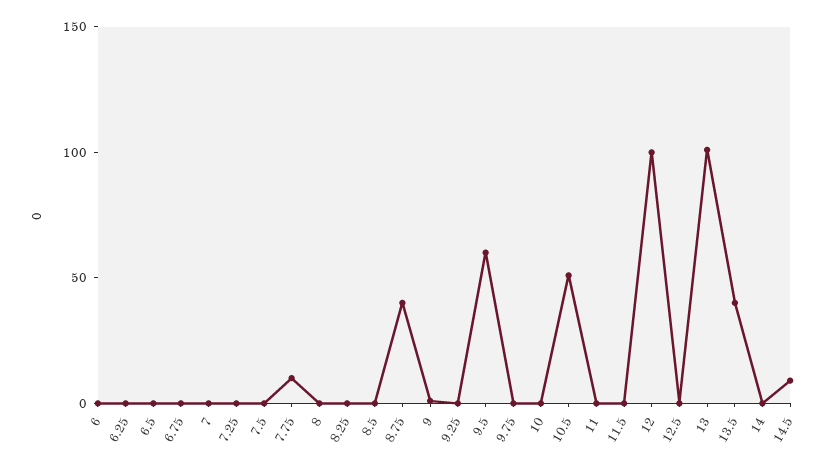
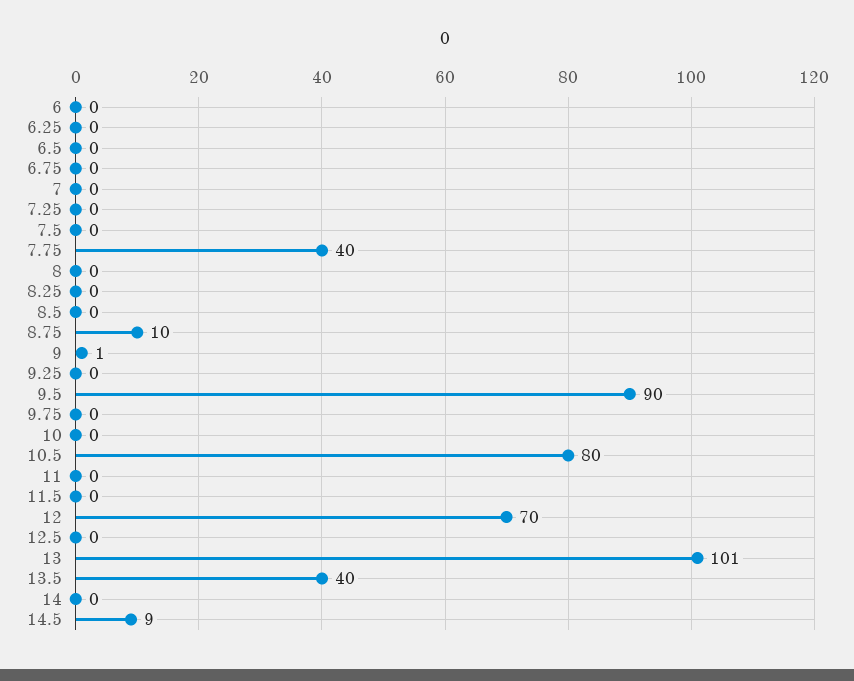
7.75: 10 -> 40
8.75: 40 -> 10
9.5: 60 -> 90
10.5: 50 -> 80
12: 100 -> 70

